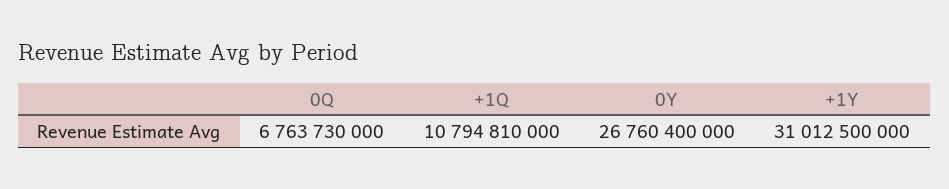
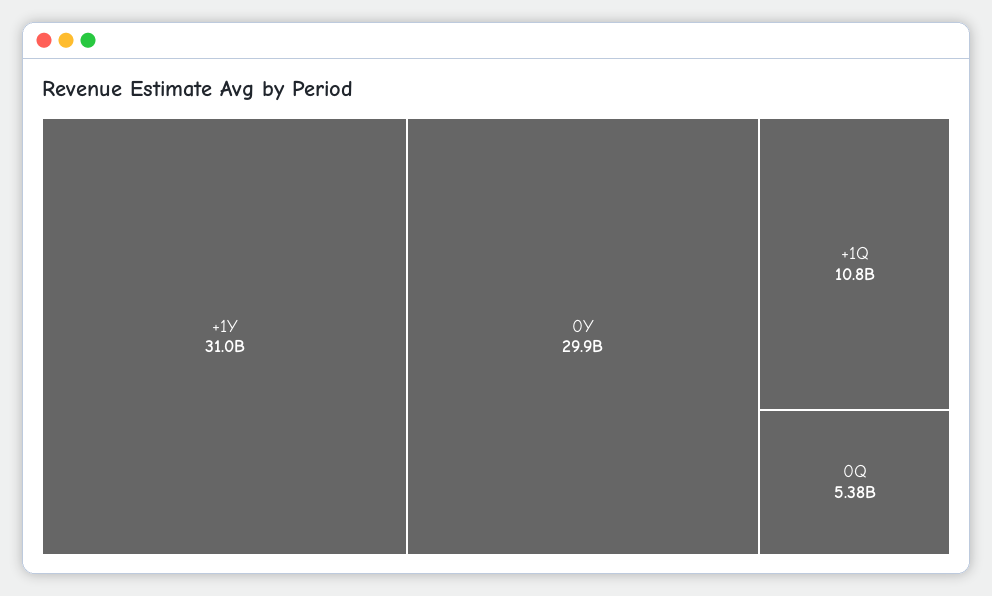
0Q: 6763730000 -> 5380000000
0Y: 26760400000 -> 29900000000

